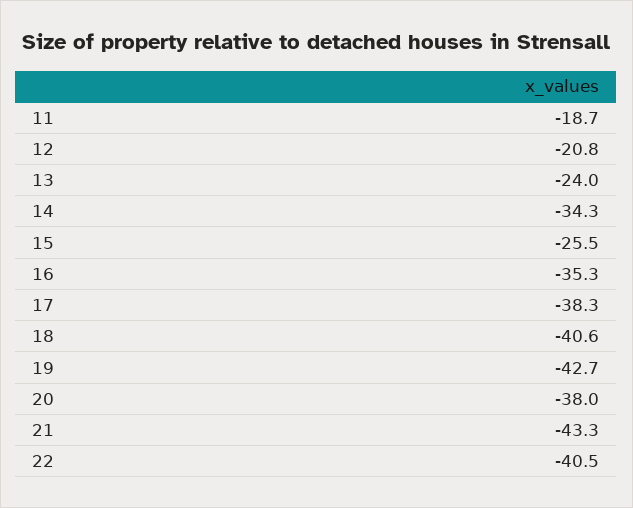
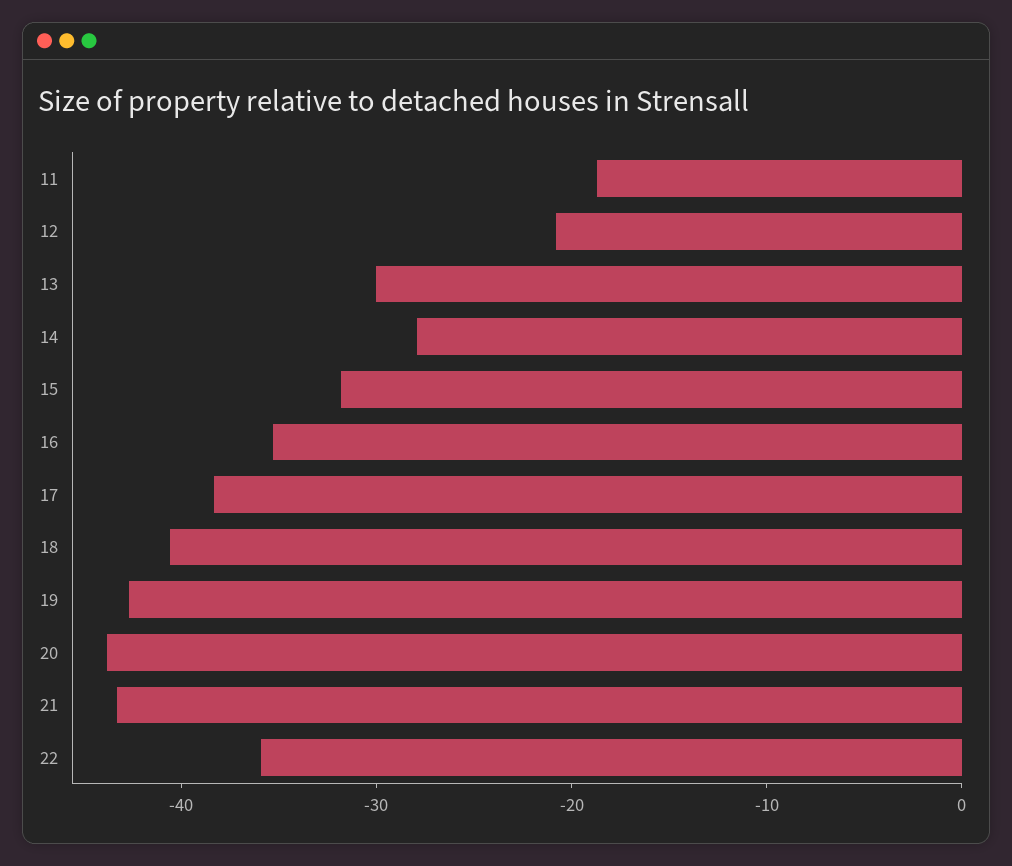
13: -24 -> -30
14: -34.3 -> -28
15: -25.5 -> -32
20: -38 -> -44
22: -40.5 -> -36

